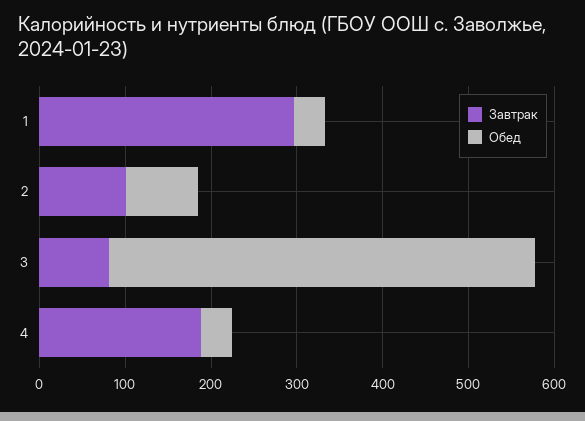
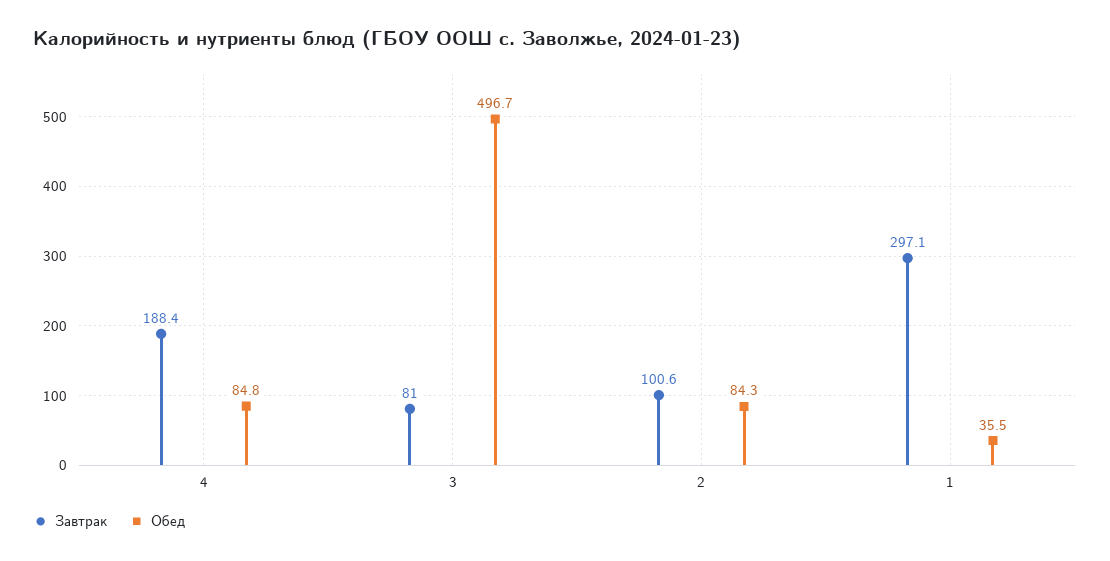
Обед, 4: 40 -> 84.8

